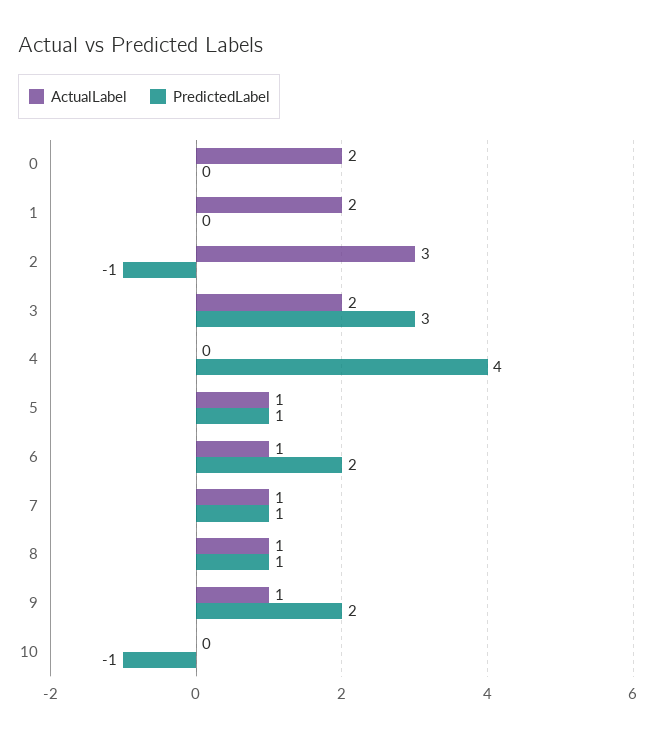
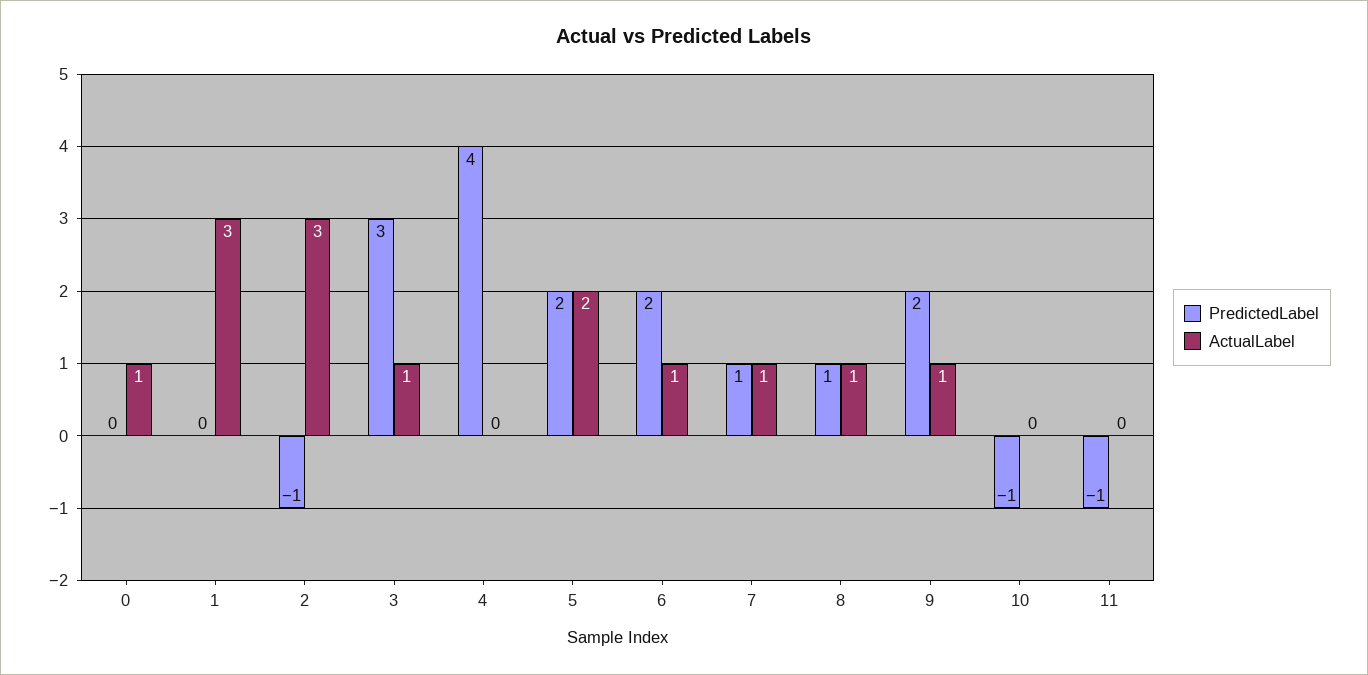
ActualLabel, 0: 2 -> 1
ActualLabel, 1: 2 -> 3
ActualLabel, 3: 2 -> 1
ActualLabel, 5: 1 -> 2
PredictedLabel, 5: 1 -> 2
PredictedLabel, 11: none -> -1
ActualLabel, 11: none -> 0

